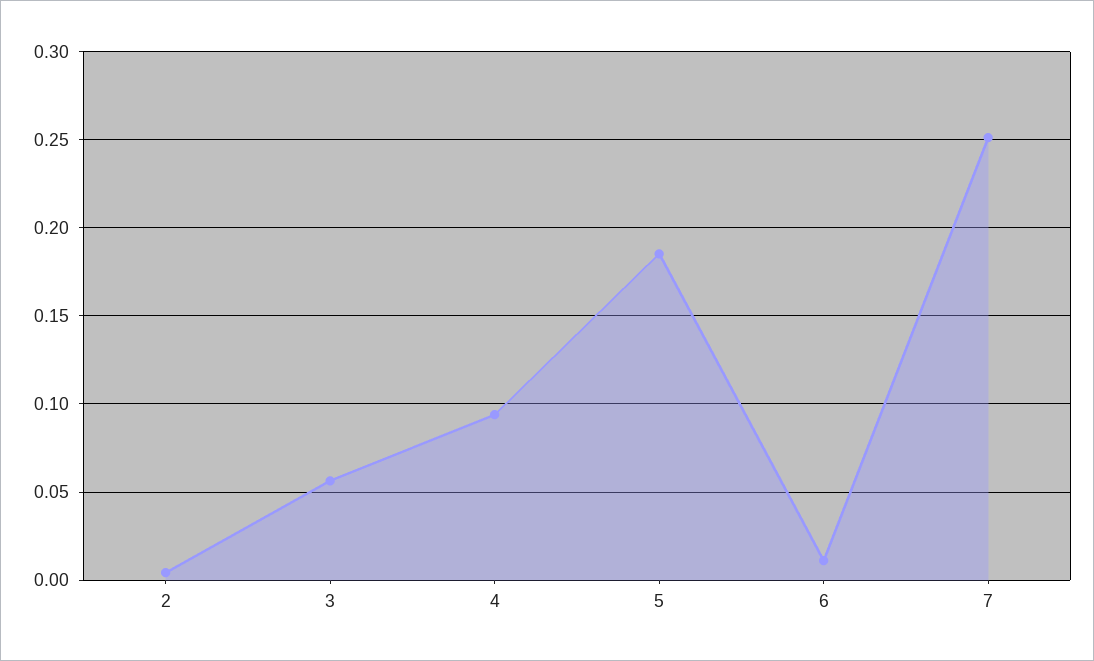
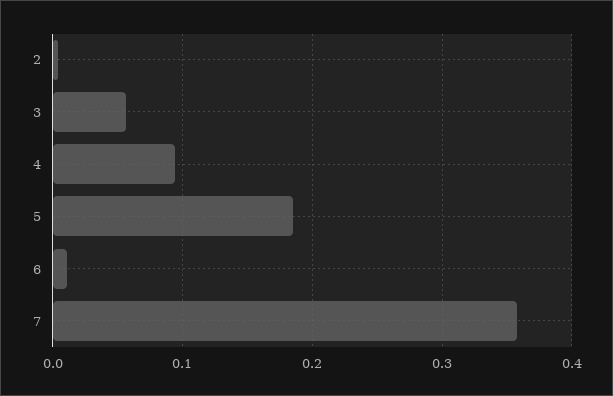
7: 0.25 -> 0.36

